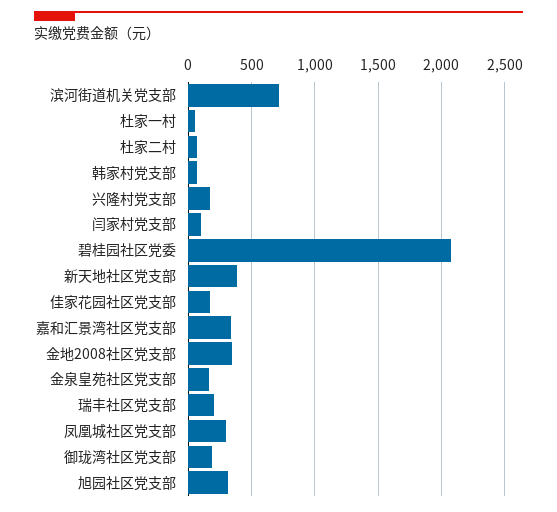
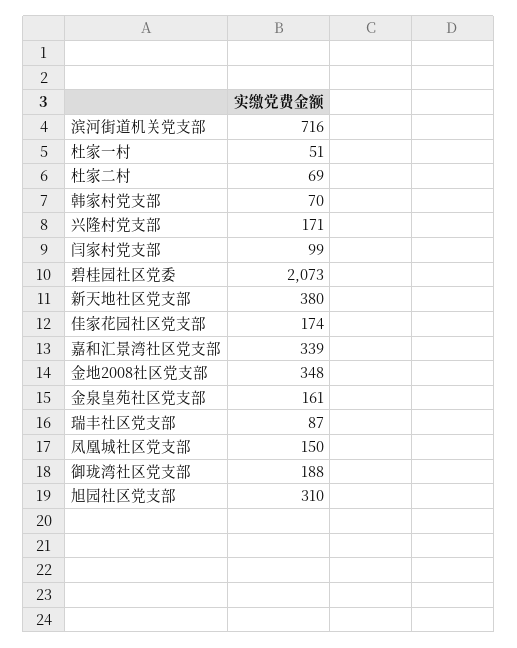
瑞丰社区党支部: 200 -> 87
凤凰城社区党支部: 300 -> 150

